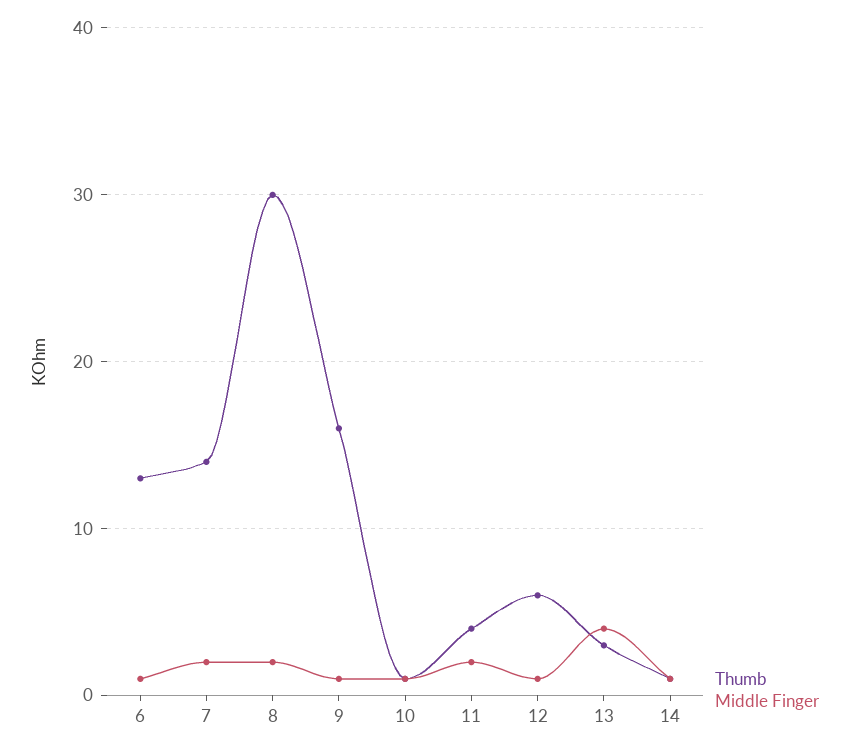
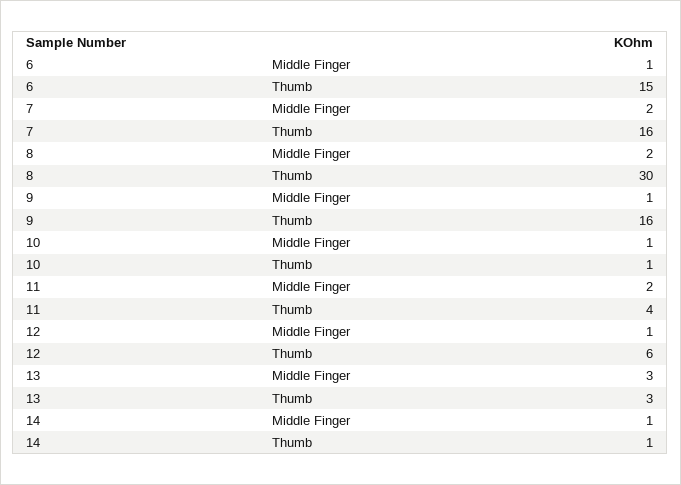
Thumb, 6: 13 -> 15
Thumb, 7: 14 -> 16
Middle Finger, 13: 4 -> 3

